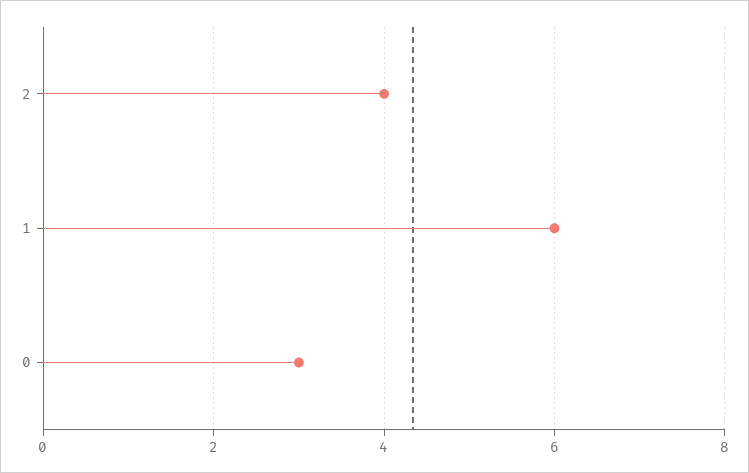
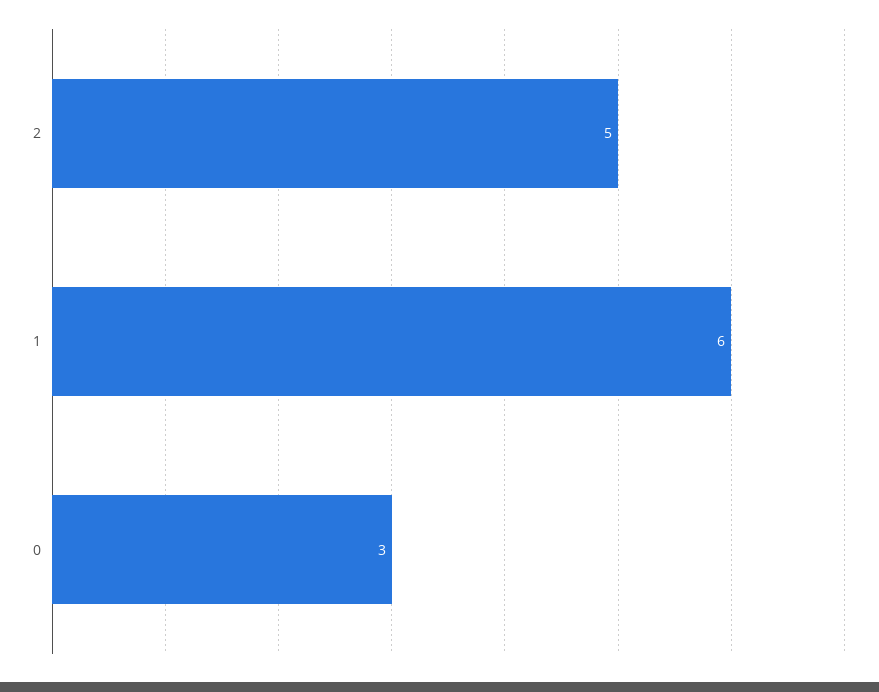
2: 4 -> 5

